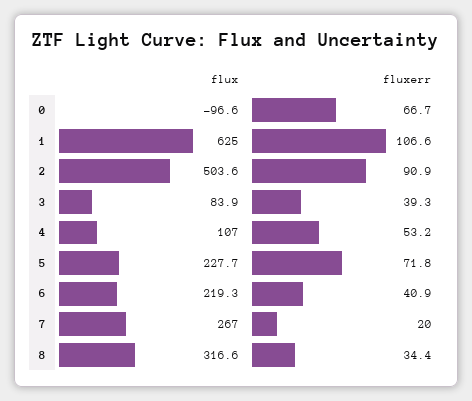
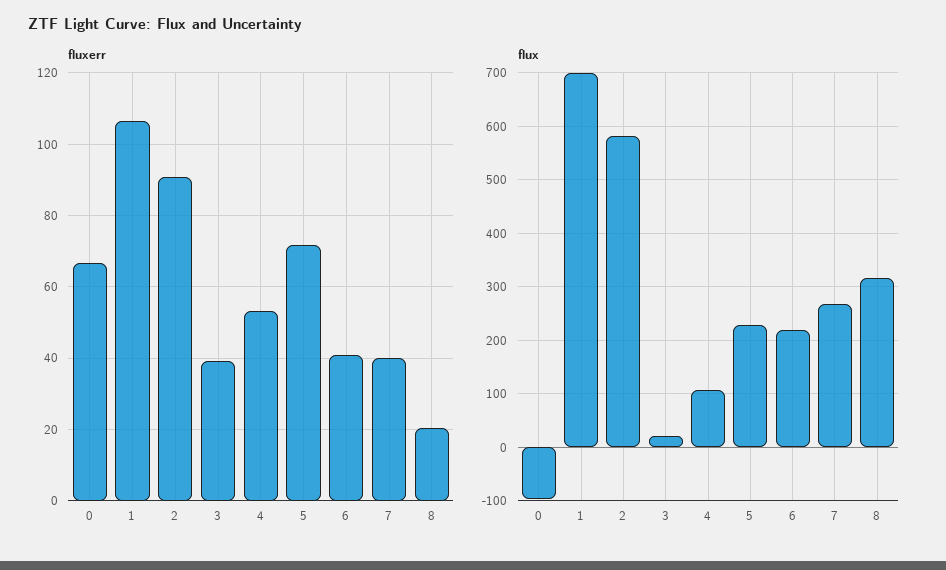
flux, 1: 625 -> 700
flux, 2: 503.6 -> 580
flux, 3: 83.9 -> 20
fluxerr, 7: 20 -> 40
fluxerr, 8: 34.4 -> 20

